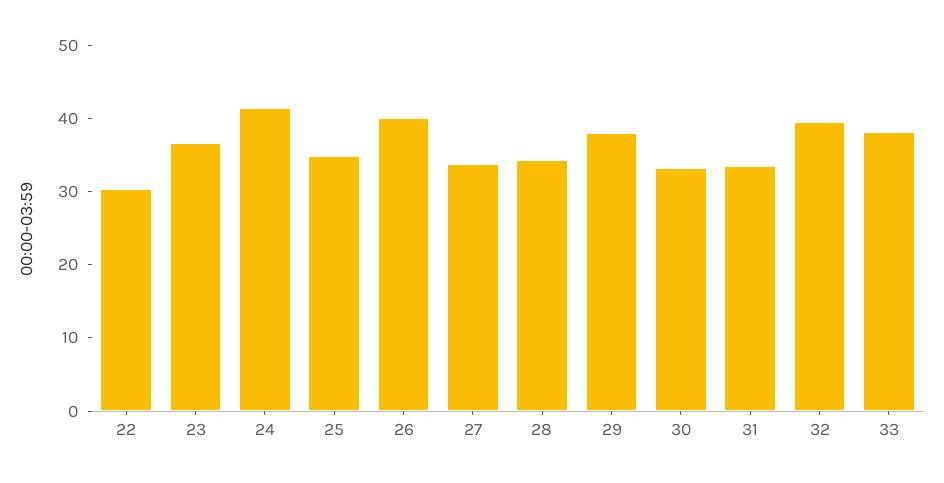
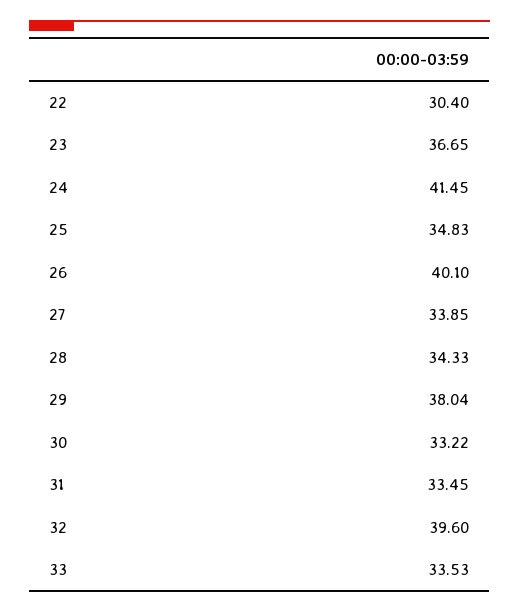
33: 38 -> 33.53

